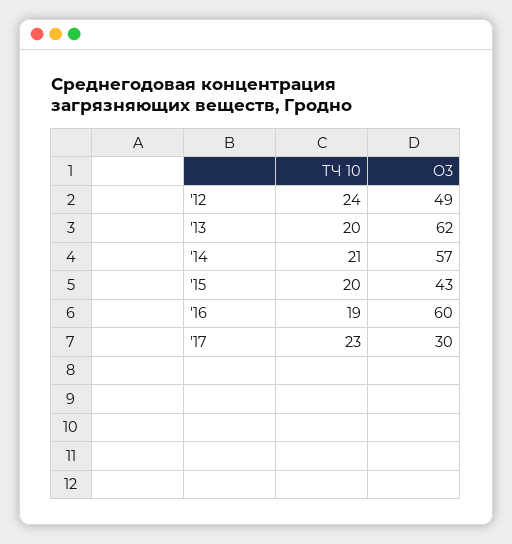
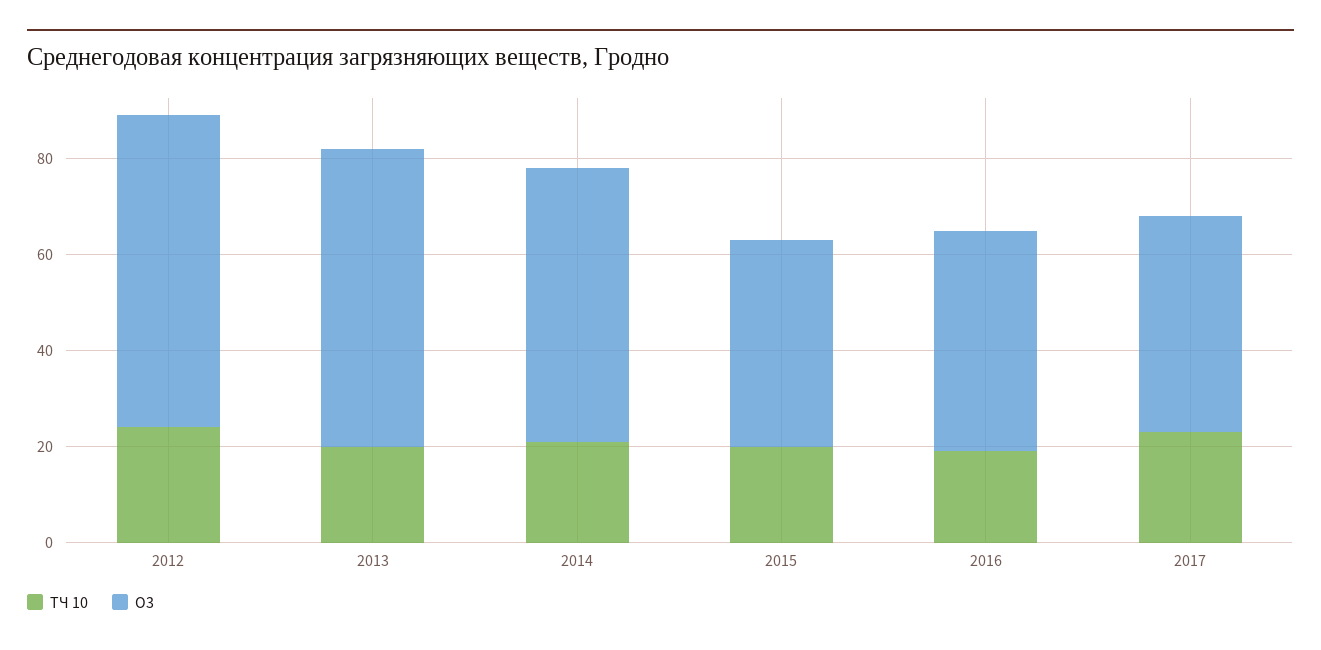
O3, '12: 49 -> 65
O3, '16: 60 -> 45
O3, '17: 30 -> 45

